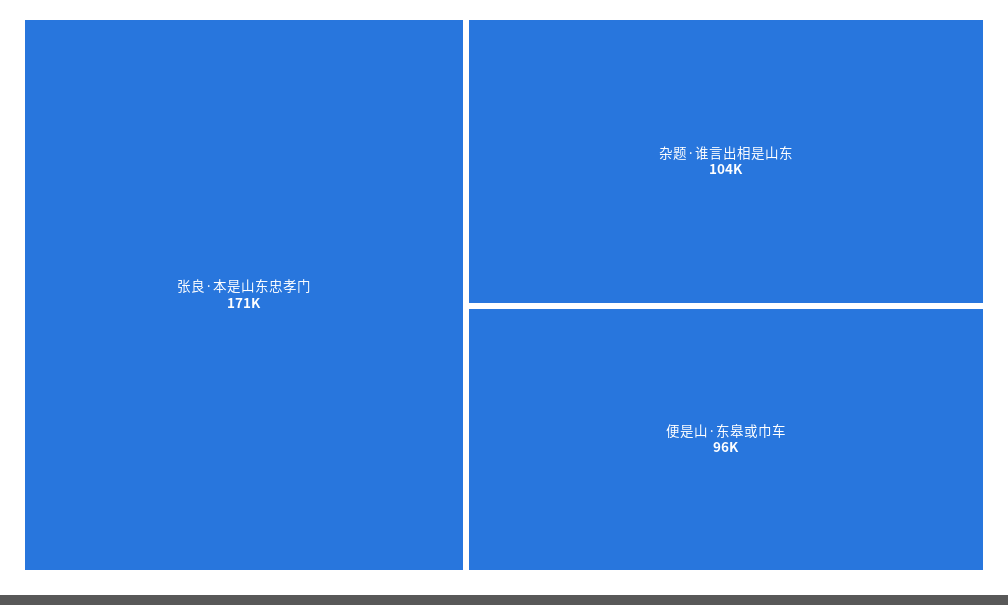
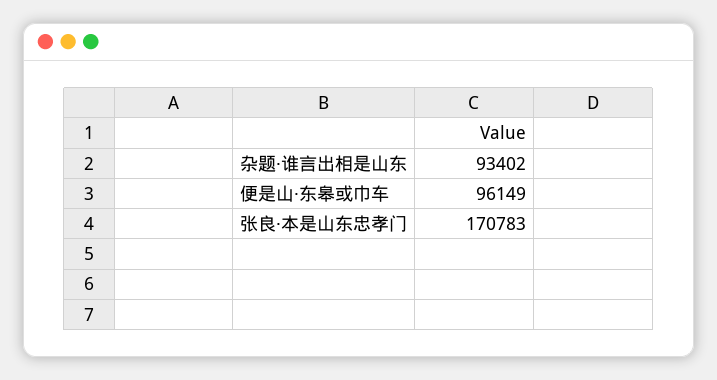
杂题·谁言出相是山东: 104000 -> 93402

